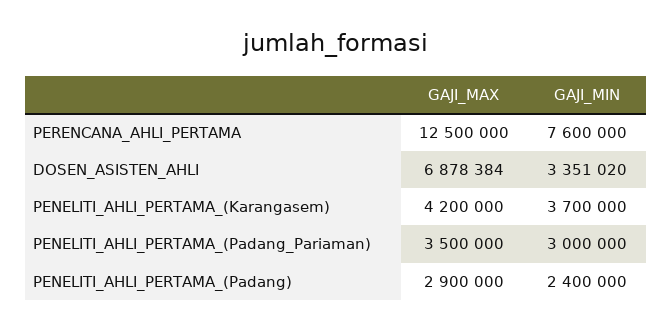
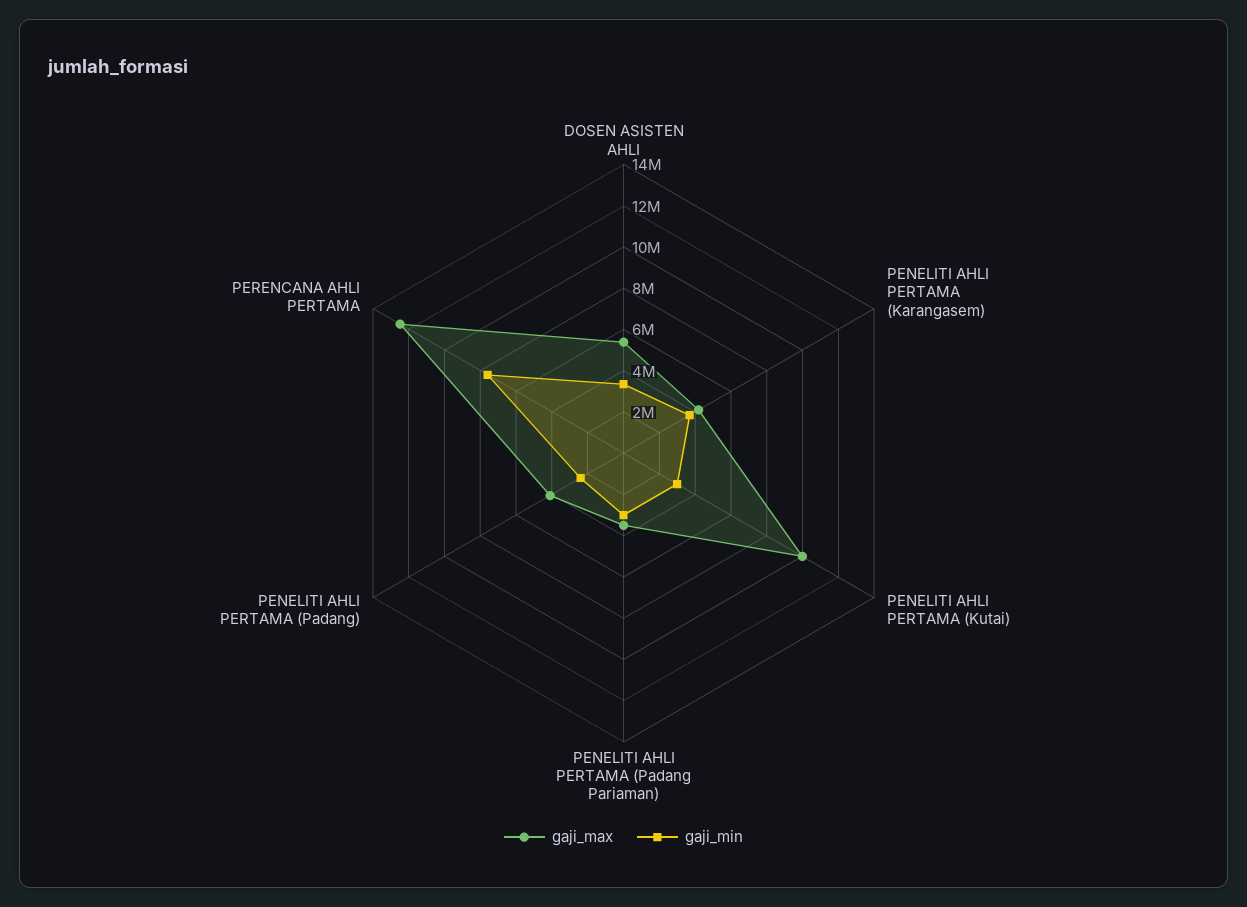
GAJI_MAX, DOSEN_ASISTEN_AHLI: 6878384 -> 5500000
GAJI_MAX, PENELITI_AHLI_PERTAMA_(Padang): 2900000 -> 4000000
GAJI_MAX, PENELITI AHLI PERTAMA (Kutai): none -> 10000000
GAJI_MIN, PENELITI AHLI PERTAMA (Kutai): none -> 3000000

